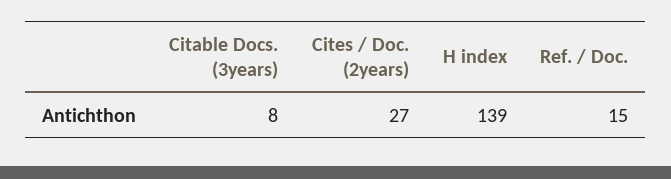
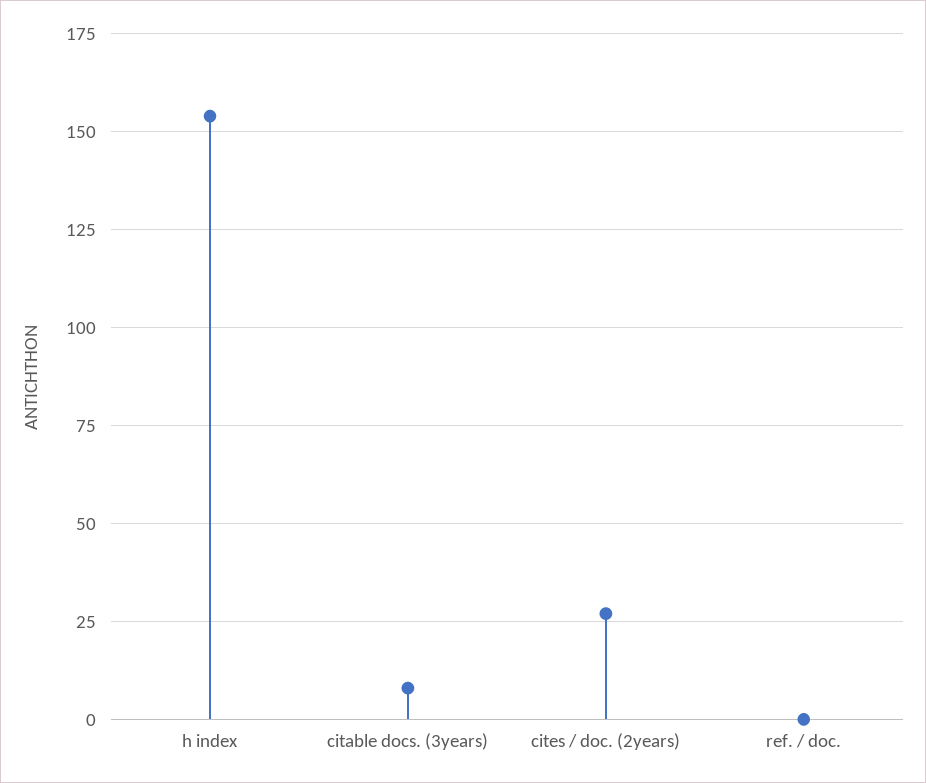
H index: 139 -> 155
Ref. / Doc.: 15 -> 0

